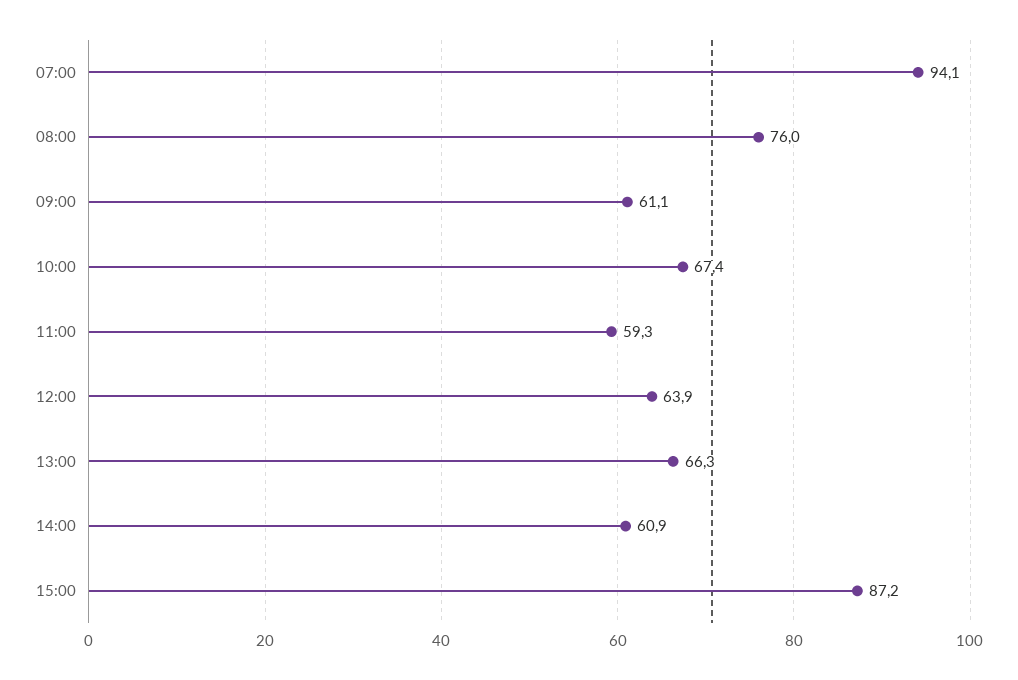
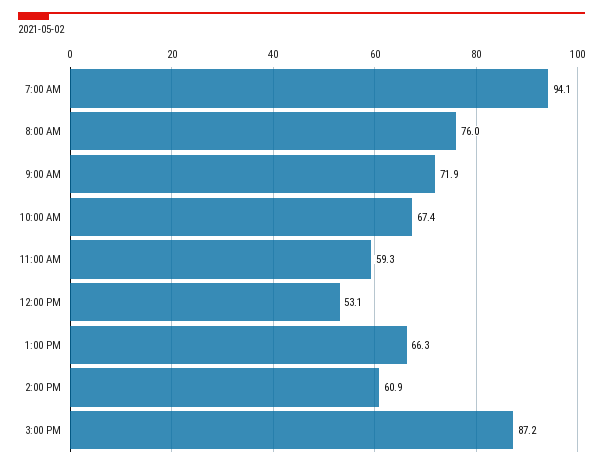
09:00: 61.1 -> 71.9
12:00: 63.9 -> 53.1

